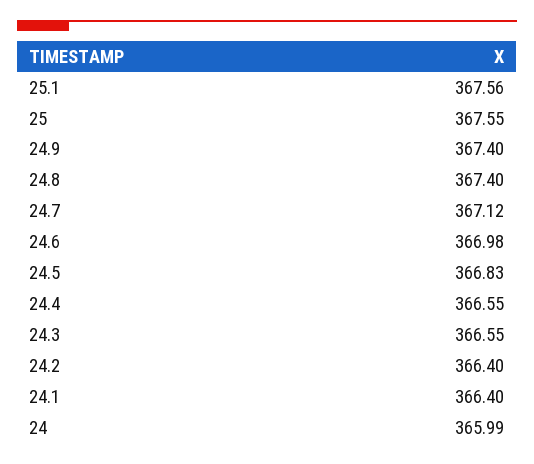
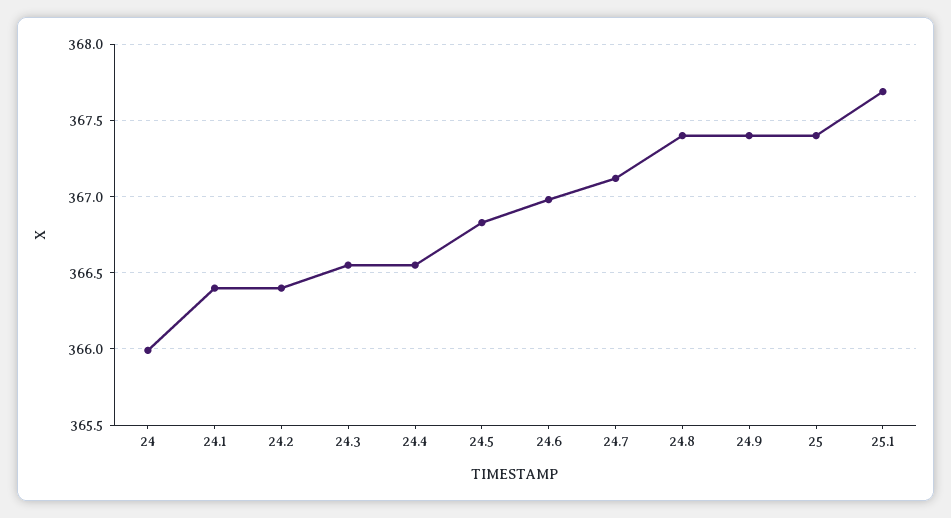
25.1: 367.56 -> 367.7
25: 367.55 -> 367.4

